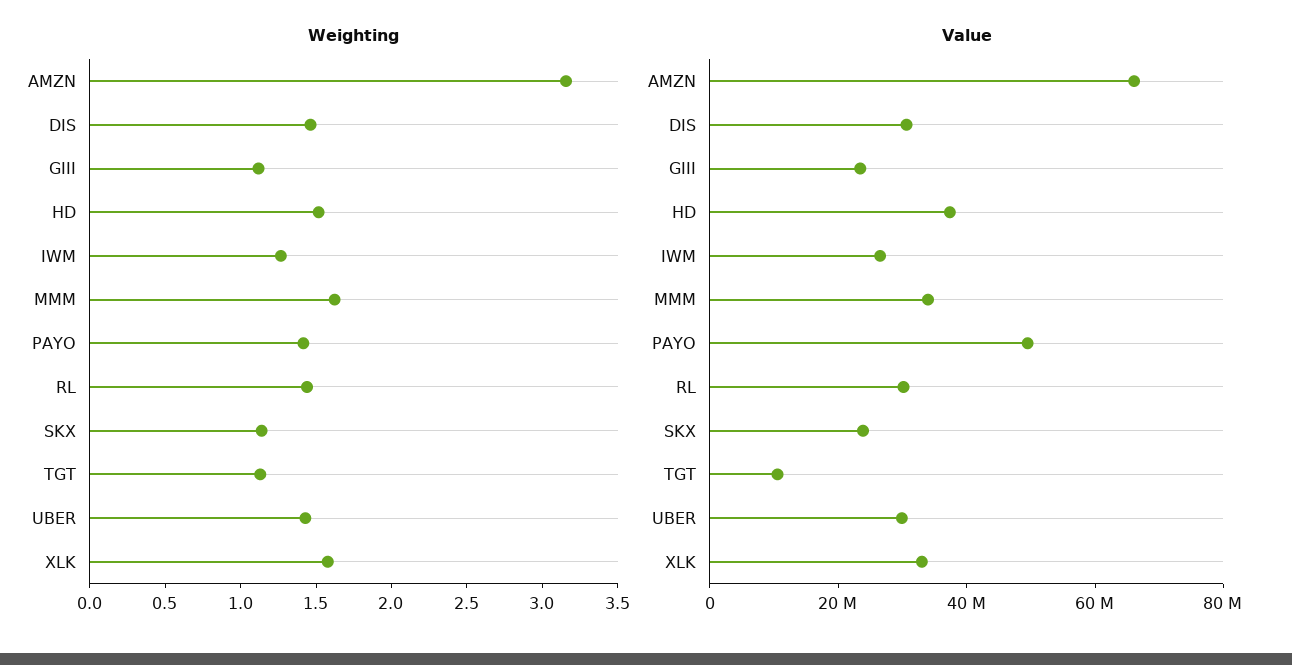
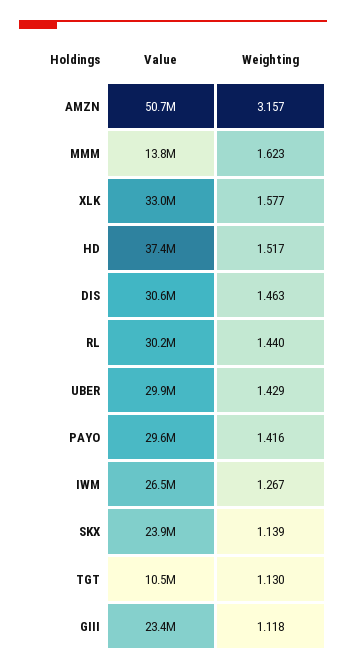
Value, AMZN: 65000000 -> 50700000
Value, MMM: 35000000 -> 13800000
Value, PAYO: 50000000 -> 29600000

